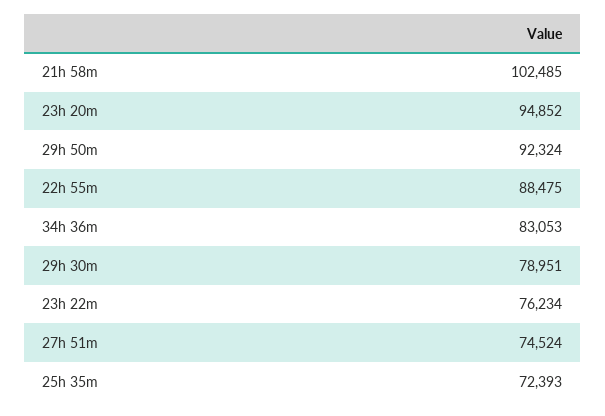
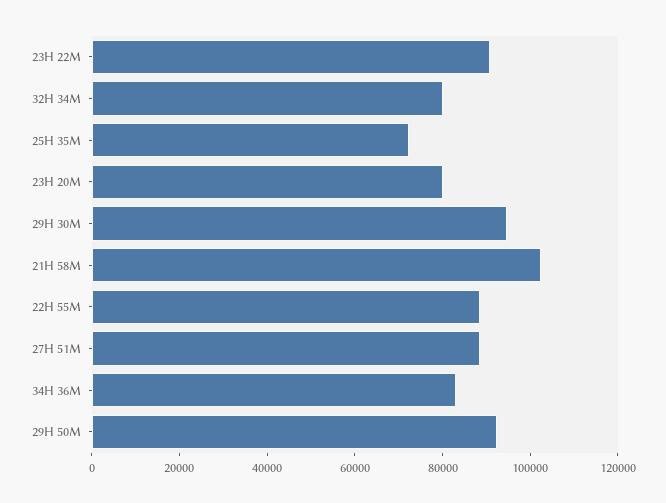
23h 20m: 94852 -> 80000
29h 30m: 78951 -> 95000
23h 22m: 76234 -> 90000
27h 51m: 74524 -> 90000
32H 34M: none -> 80000

